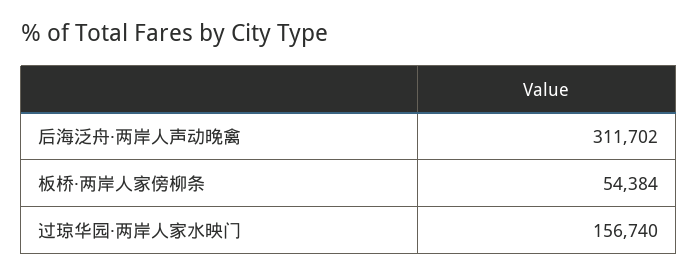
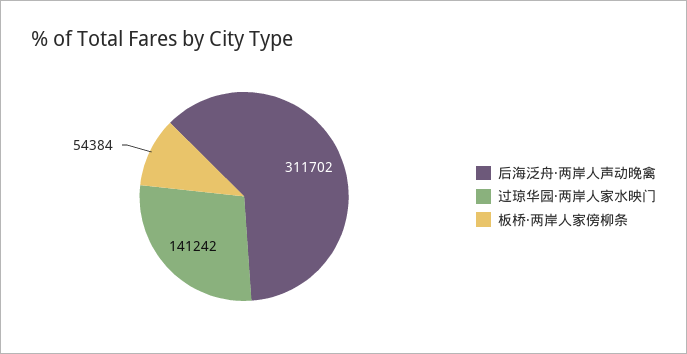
过琼华园·两岸人家水映门: 156740 -> 141242

